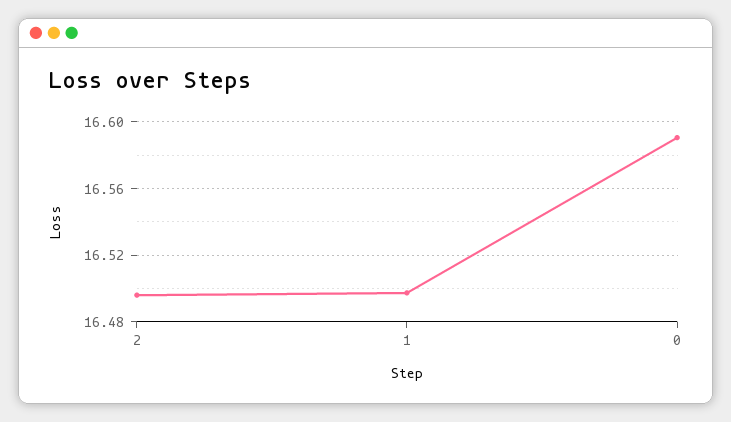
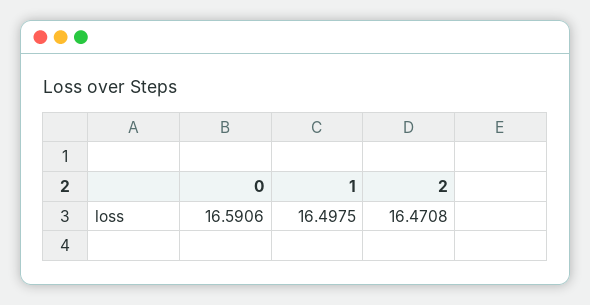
2: 16.495 -> 16.4708

